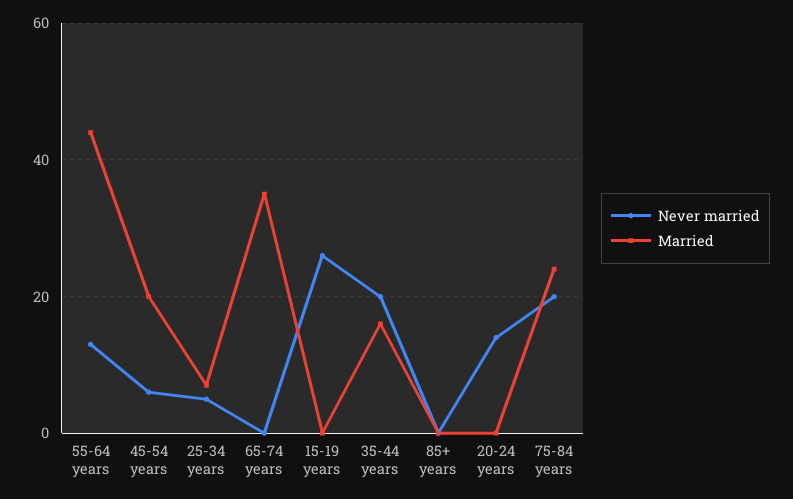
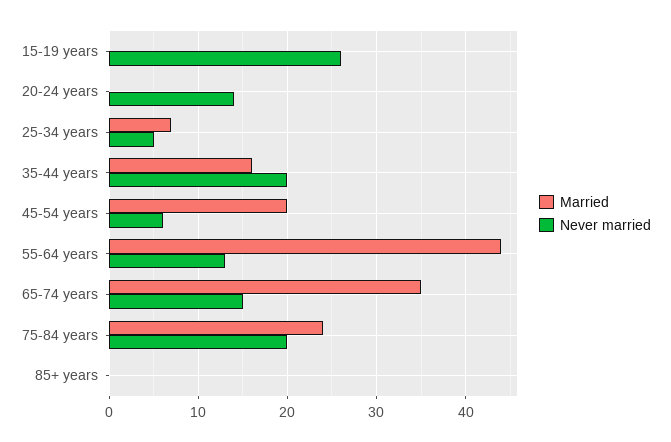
Never married, 65-74 years: 0 -> 15

